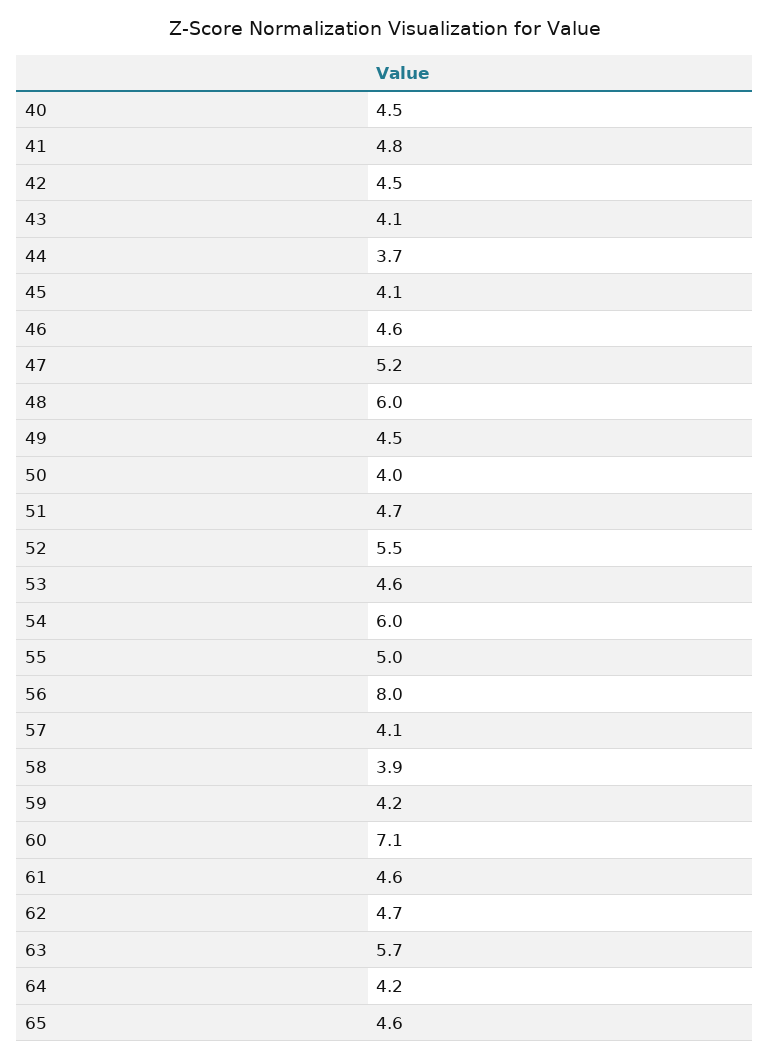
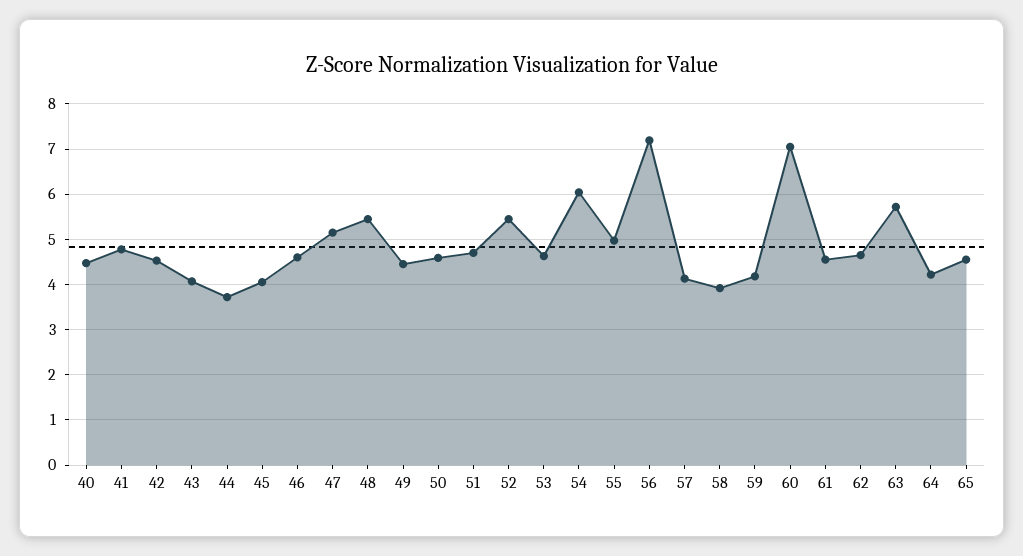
48: 6 -> 5.4
50: 4 -> 4.6
56: 8 -> 7.2

